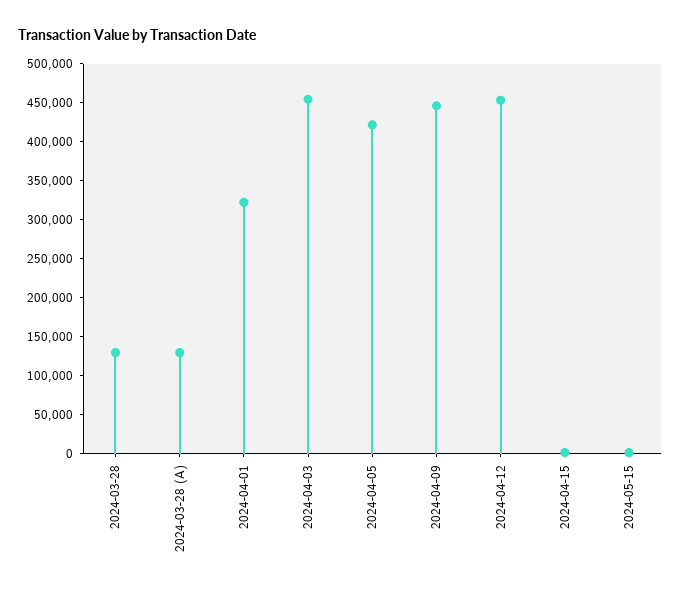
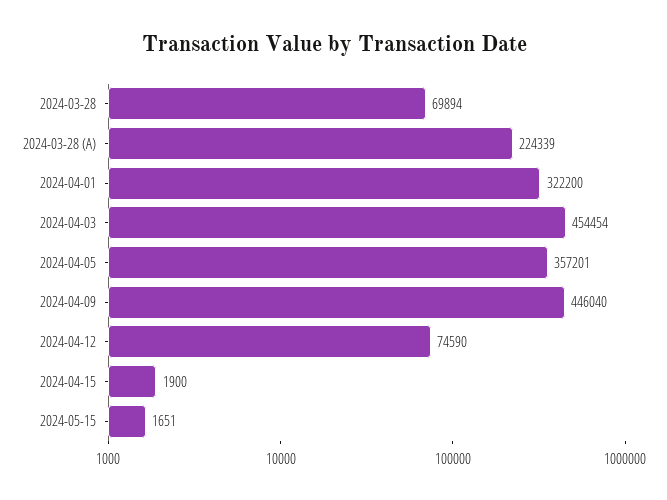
2024-03-28: 125000 -> 69894
2024-03-28 (A): 125000 -> 224339
2024-04-05: 425000 -> 357201
2024-04-12: 450000 -> 74590

